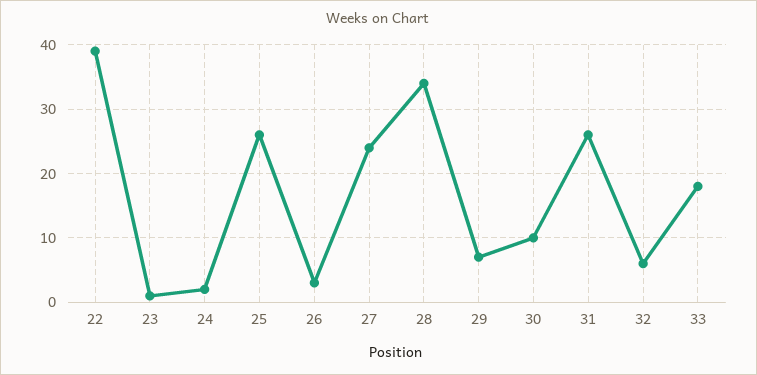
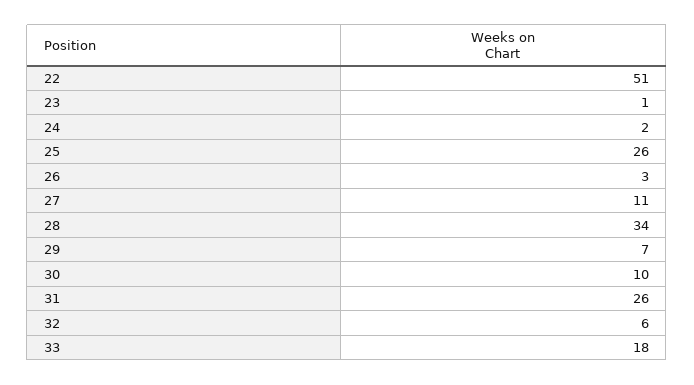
22: 39 -> 51
27: 24 -> 11

